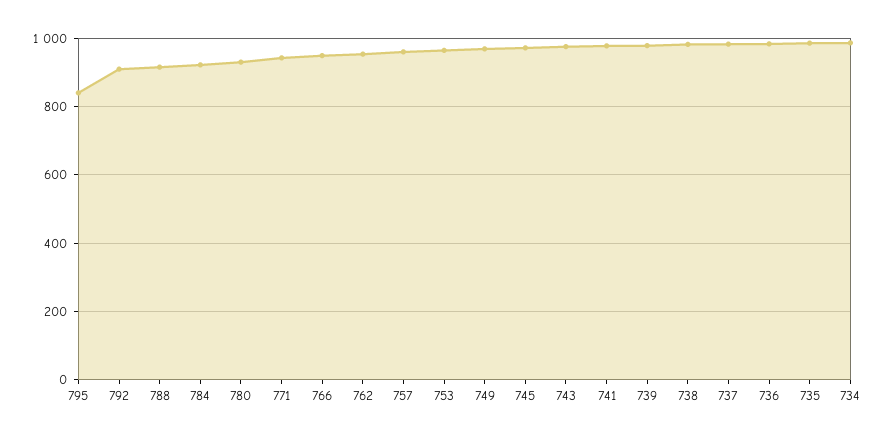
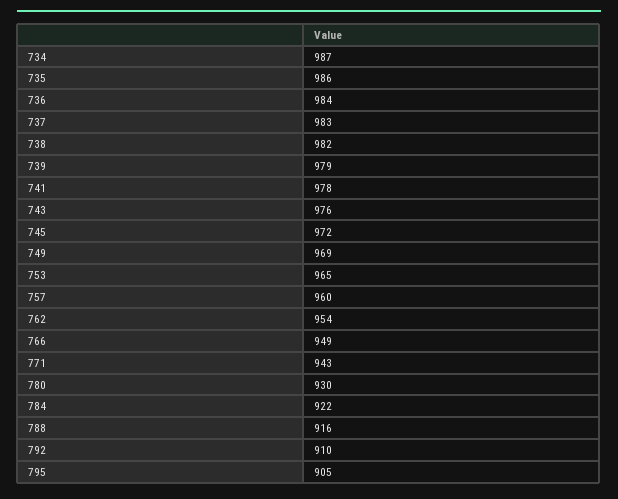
795: 840 -> 905

